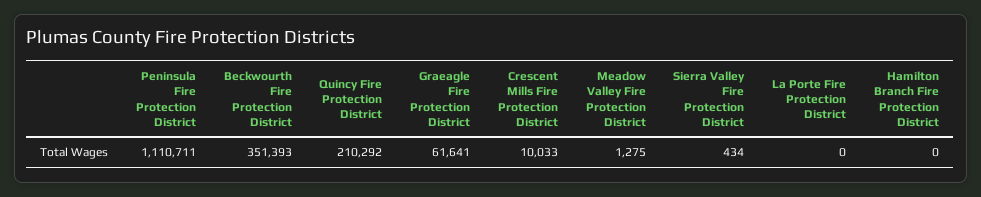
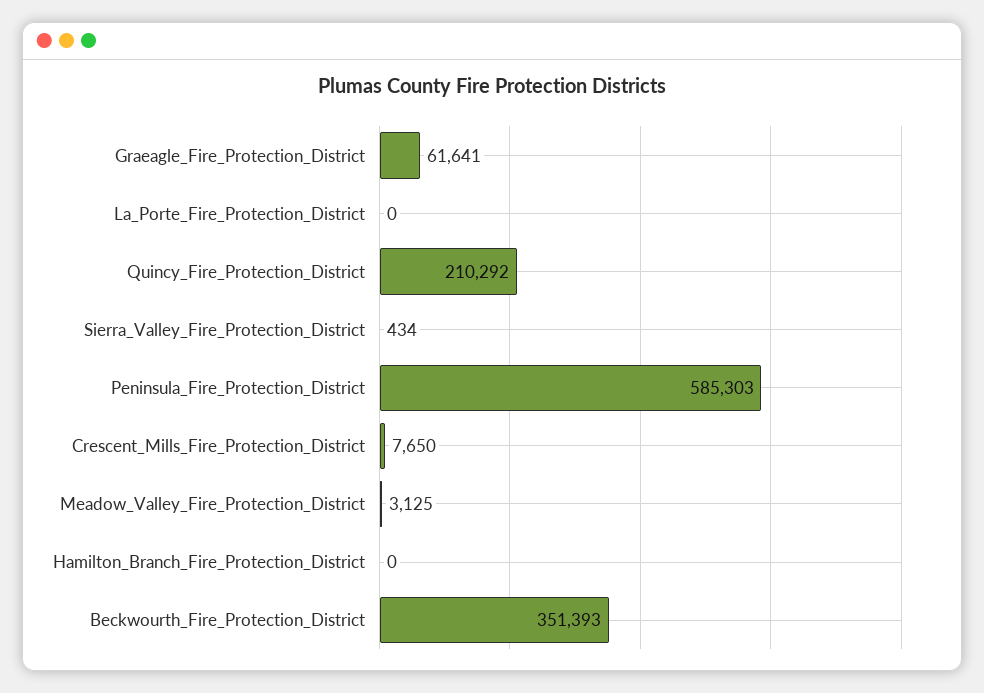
Peninsula Fire Protection District: 1110711 -> 585303
Crescent Mills Fire Protection District: 10033 -> 7650
Meadow Valley Fire Protection District: 1275 -> 3125

